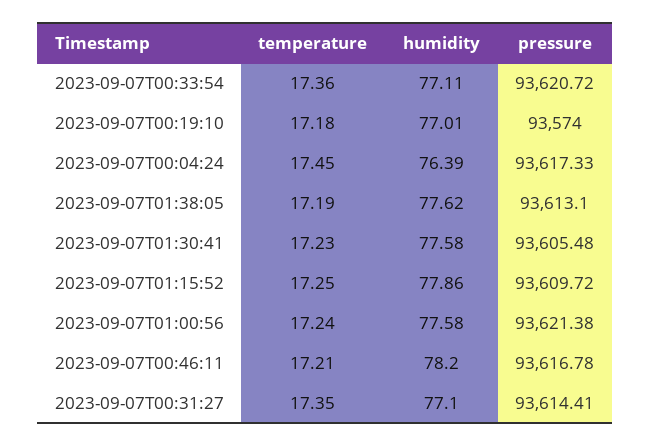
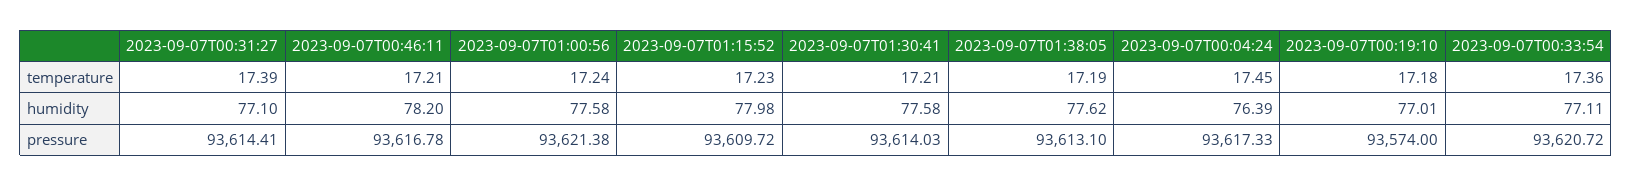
temperature, 2023-09-07T01:30:41: 17.23 -> 17.21
pressure, 2023-09-07T01:30:41: 93605.48 -> 93614.03
temperature, 2023-09-07T01:15:52: 17.25 -> 17.23
humidity, 2023-09-07T01:15:52: 77.86 -> 77.98
temperature, 2023-09-07T00:31:27: 17.35 -> 17.39

